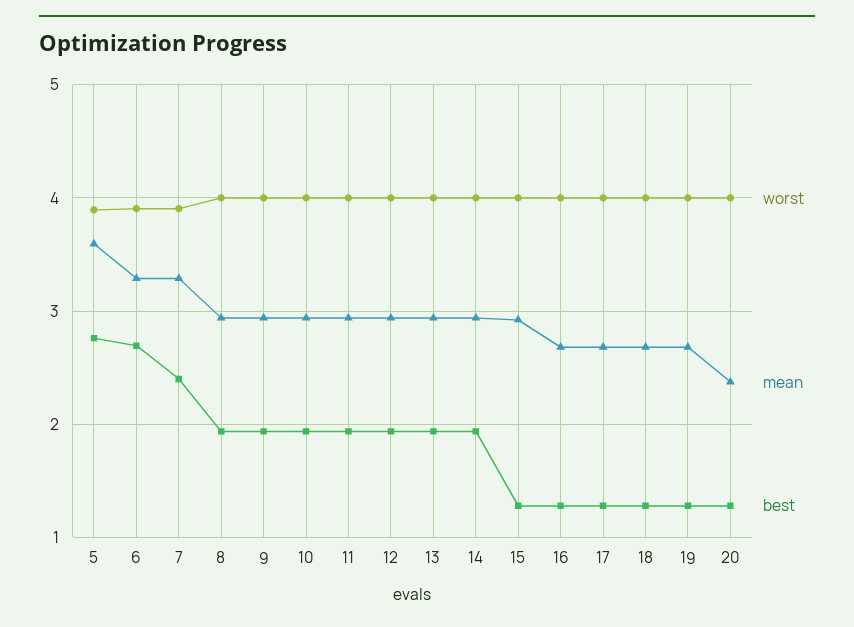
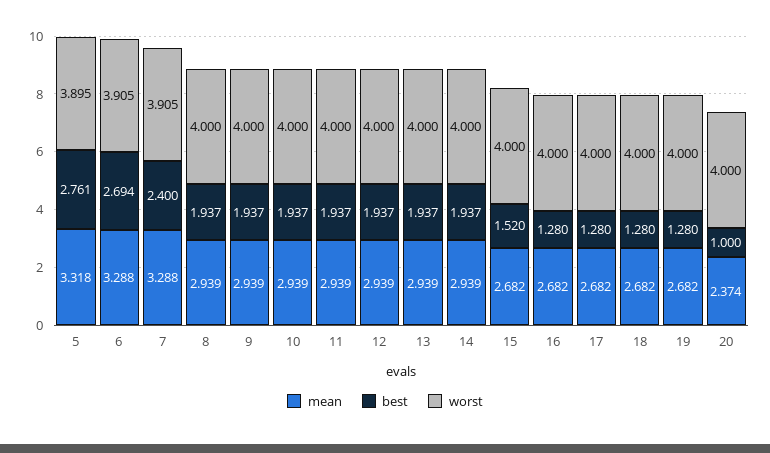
mean, 5: 3.6 -> 3.318
mean, 15: 2.9 -> 2.682
best, 15: 1.3 -> 1.52
best, 20: 1.3 -> 1

